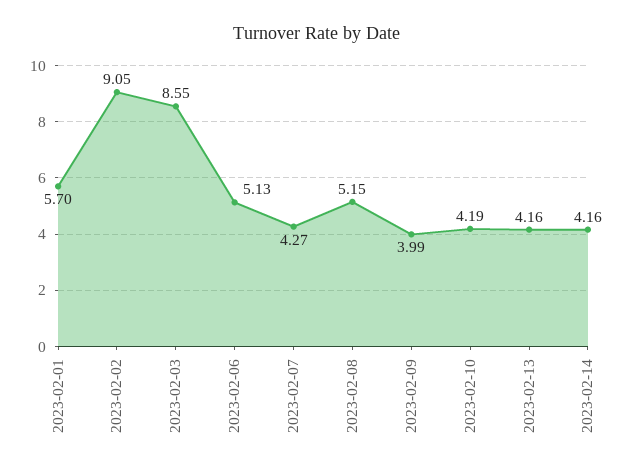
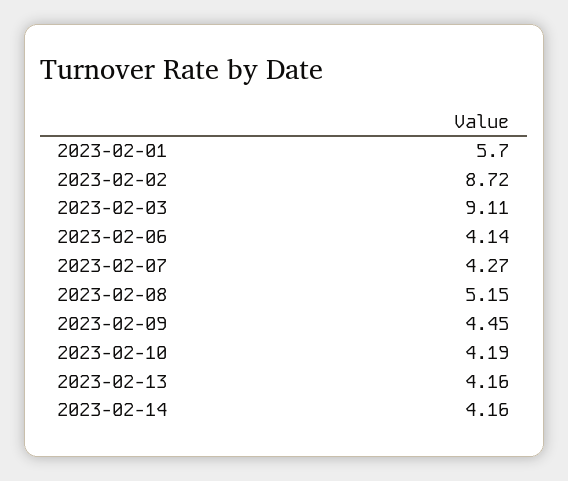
2023-02-02: 9.05 -> 8.72
2023-02-03: 8.55 -> 9.11
2023-02-06: 5.13 -> 4.14
2023-02-09: 3.99 -> 4.45

